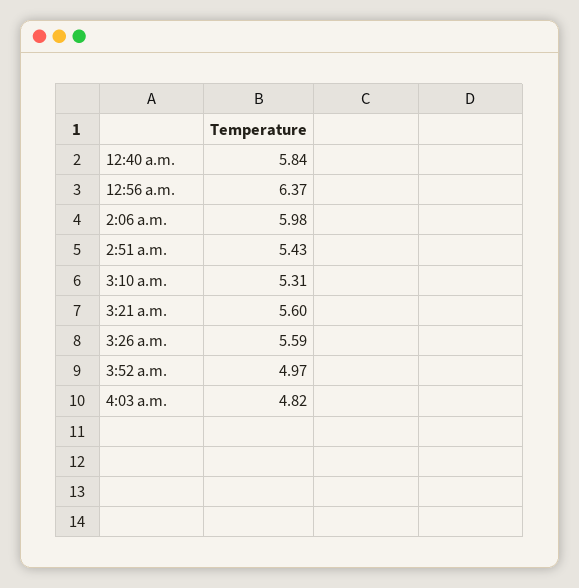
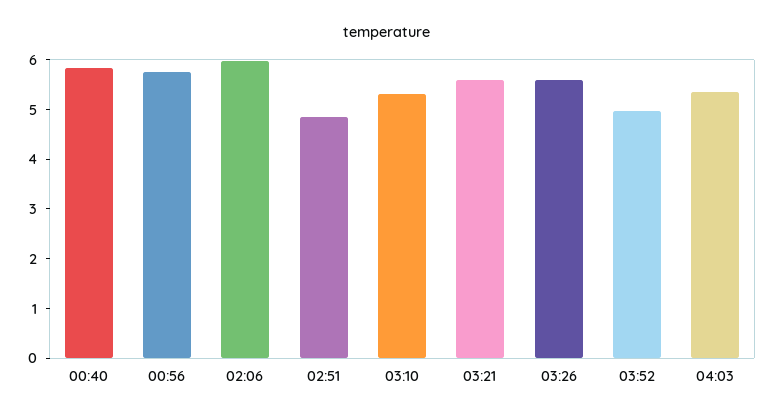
12:56 a.m.: 6.37 -> 5.8
2:51 a.m.: 5.43 -> 4.8
4:03 a.m.: 4.82 -> 5.4

